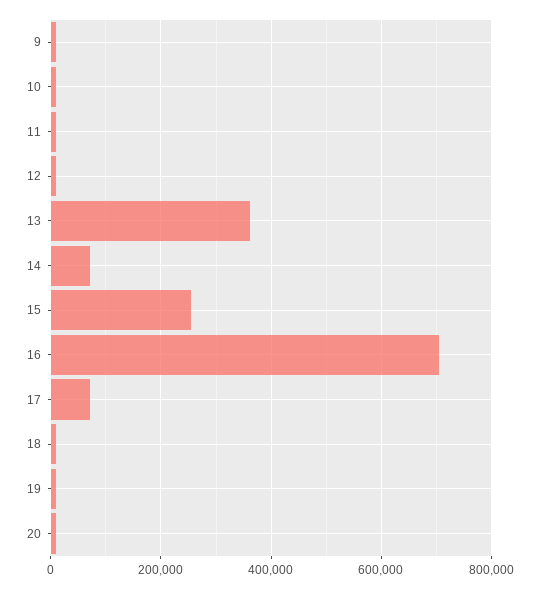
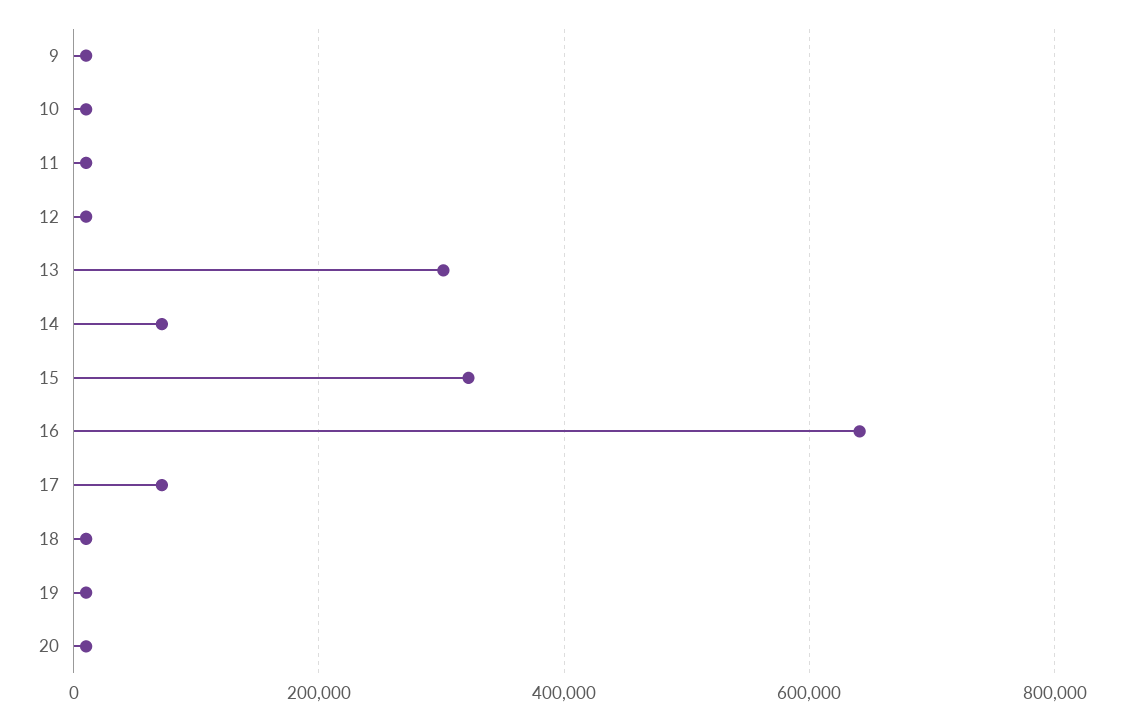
13: 360000 -> 300000
15: 260000 -> 320000
16: 700000 -> 640000

